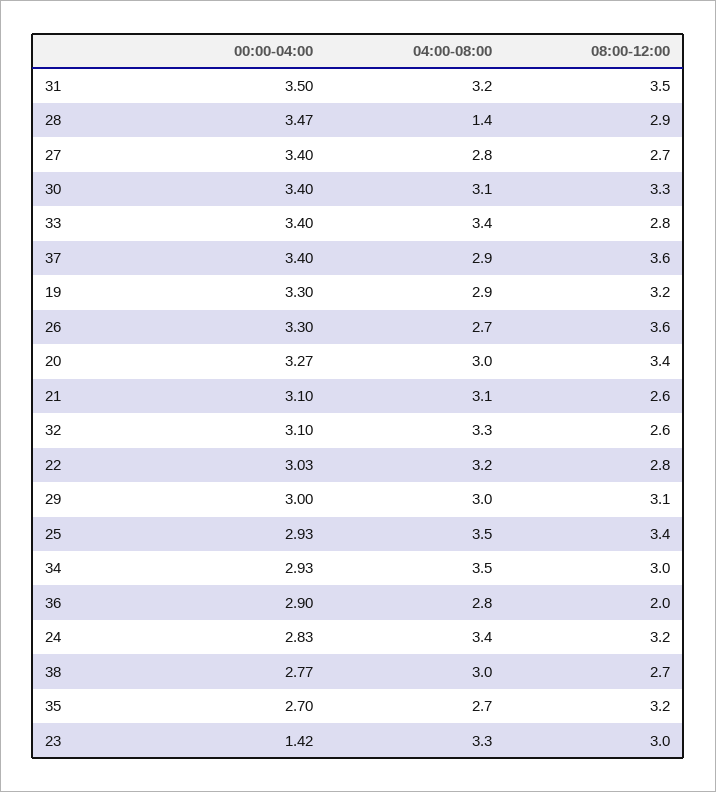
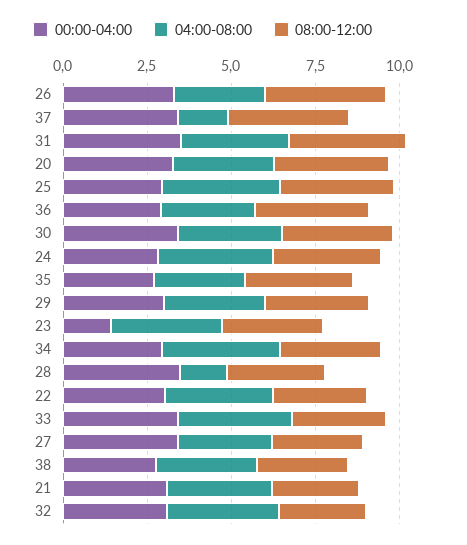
04:00-08:00, 37: 2.9 -> 1.5
00:00-04:00, 19: 3.3 -> none
04:00-08:00, 19: 2.9 -> none
08:00-12:00, 19: 3.2 -> none
08:00-12:00, 36: 2 -> 3.5

